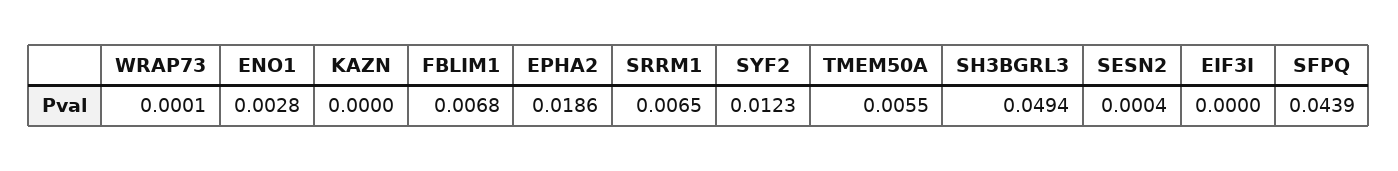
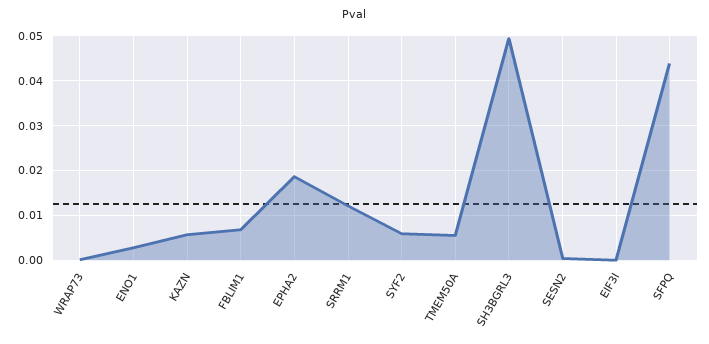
KAZN: 0 -> 0.006
SRRM1: 0.0065 -> 0.012
SYF2: 0.0123 -> 0.006

